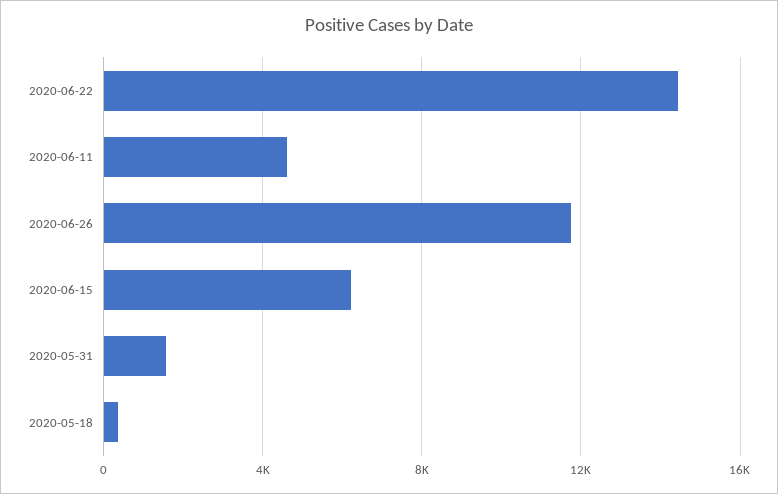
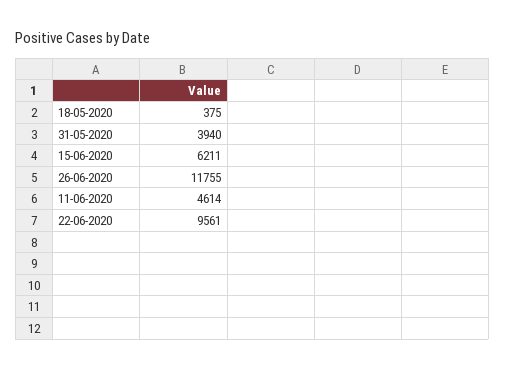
2020-06-22: 14500 -> 9561
2020-05-31: 1500 -> 3940

